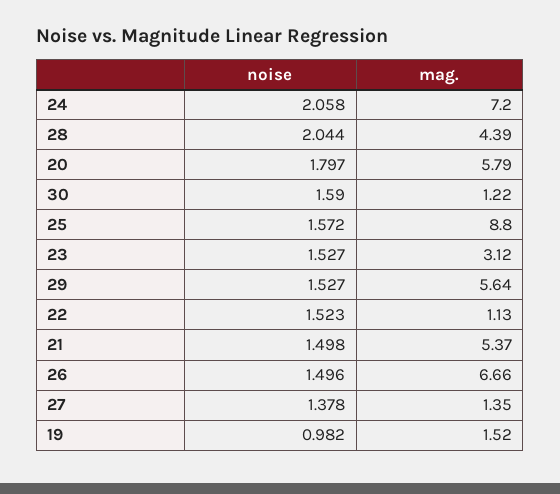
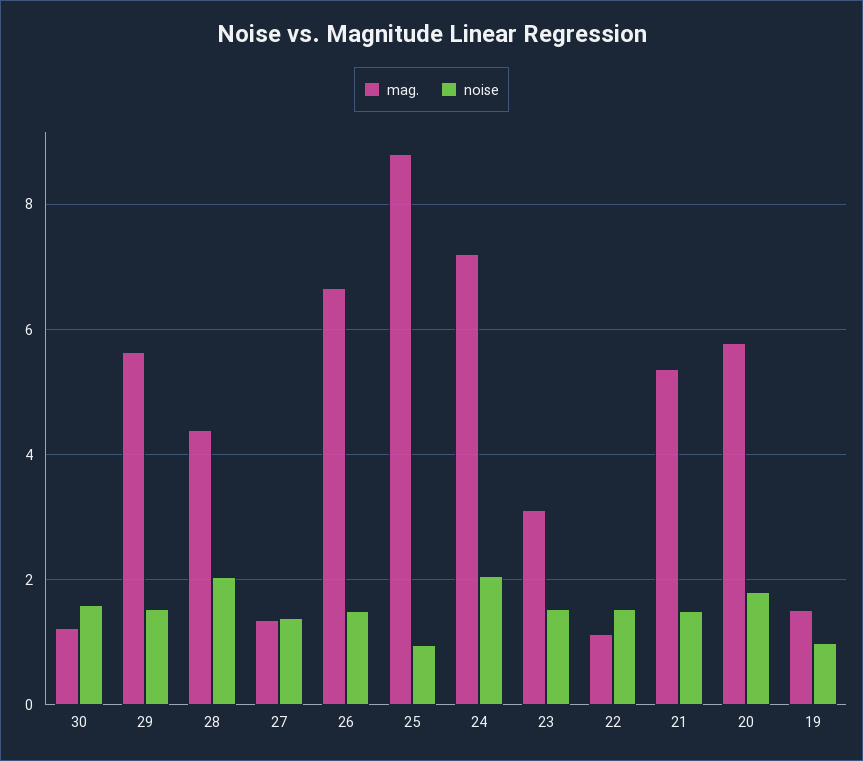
noise, 25: 1.572 -> 1

